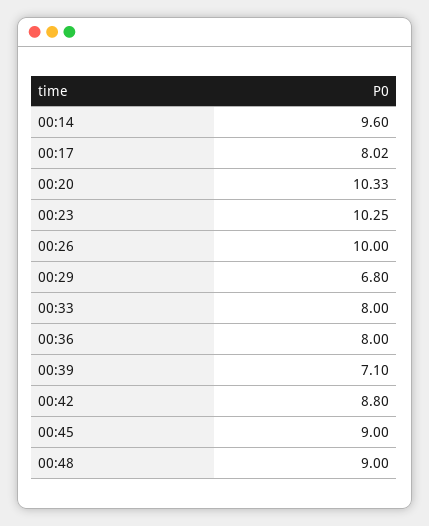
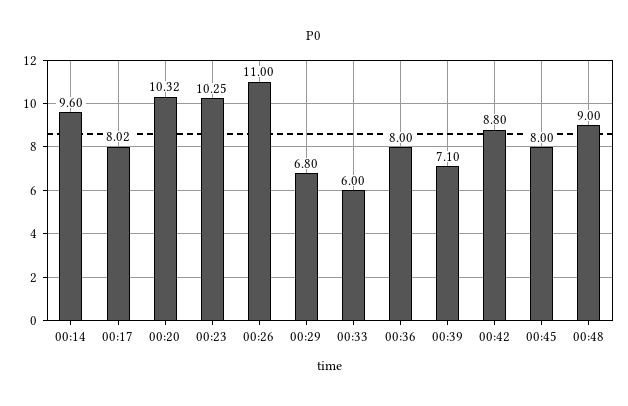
00:20: 10.33 -> 10.32
00:26: 10 -> 11
00:33: 8 -> 6
00:45: 9 -> 8

